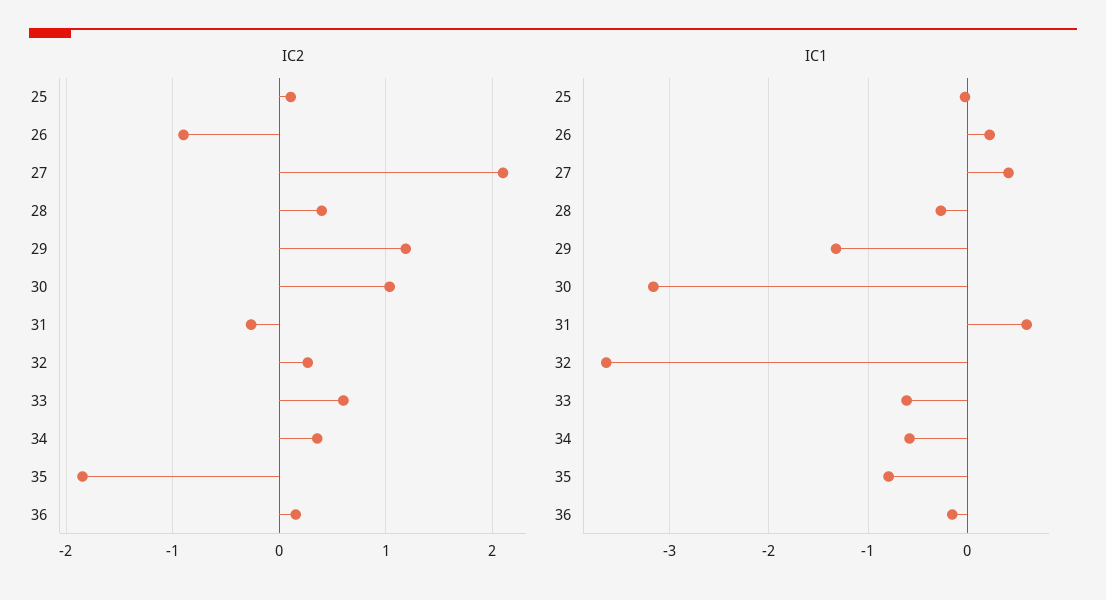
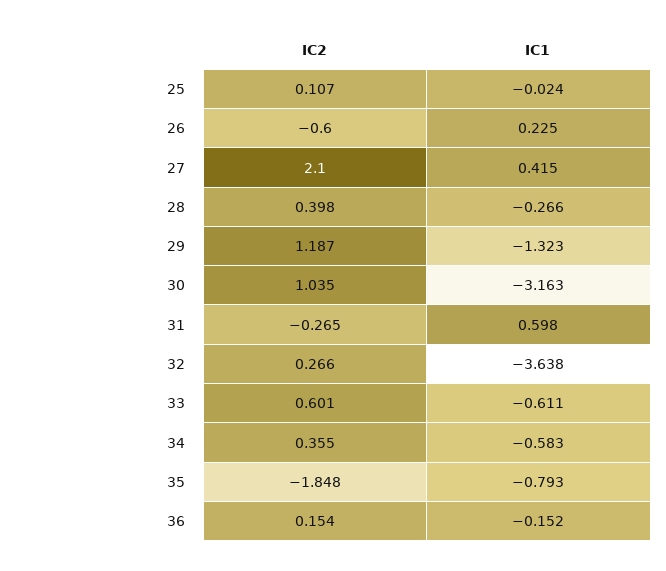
IC2, 26: -0.9 -> -0.6

